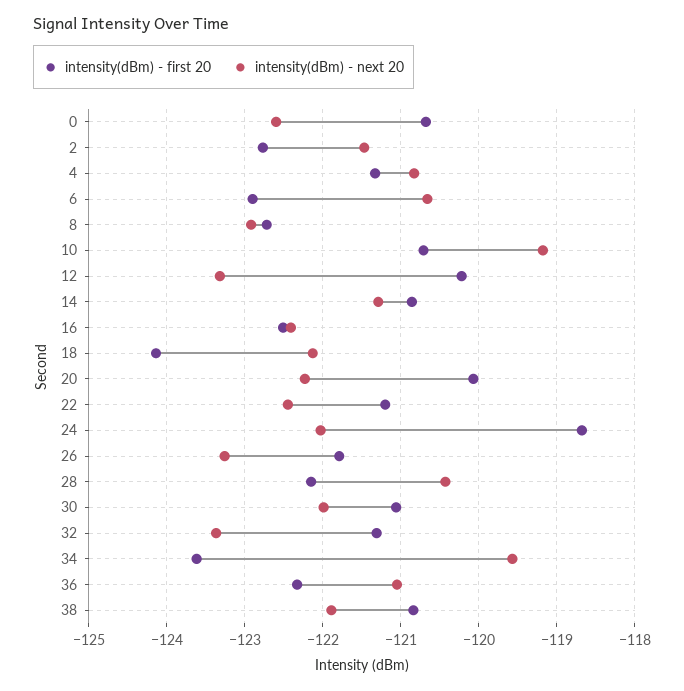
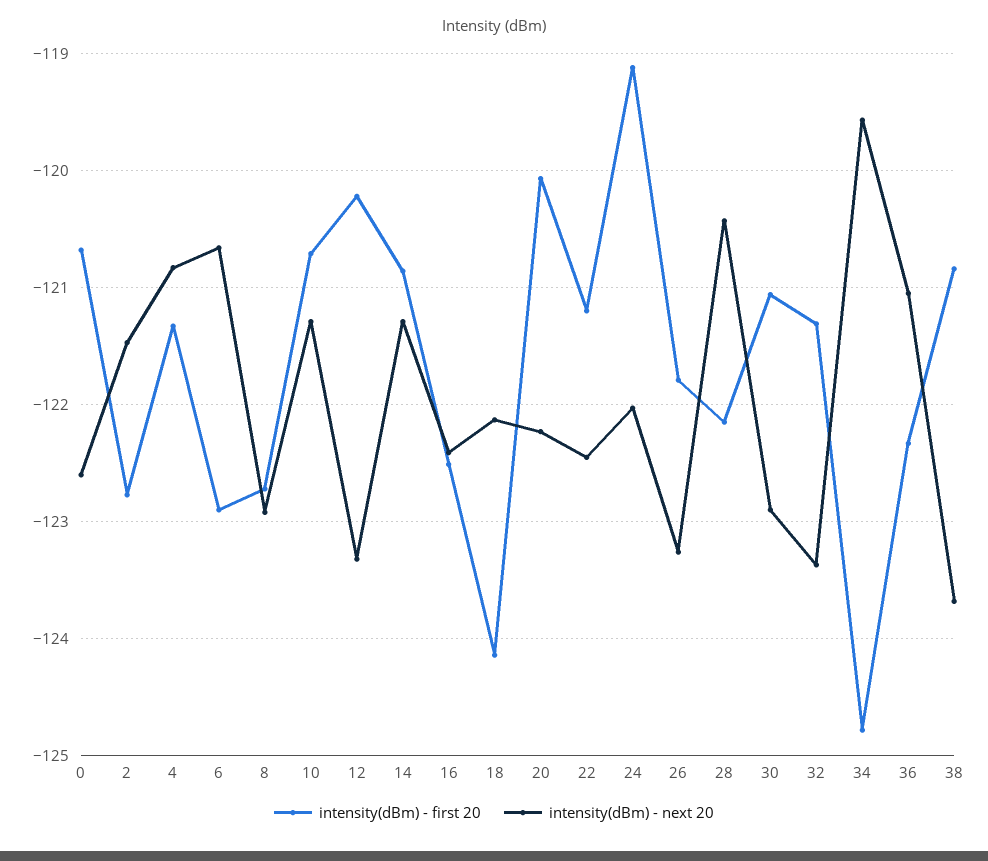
intensity(dBm) - next 20, 10: -119.2 -> -121.3
intensity(dBm) - first 20, 24: -118.7 -> -119.1
intensity(dBm) - next 20, 30: -122 -> -122.9
intensity(dBm) - first 20, 34: -123.6 -> -124.8
intensity(dBm) - next 20, 38: -121.9 -> -123.7

